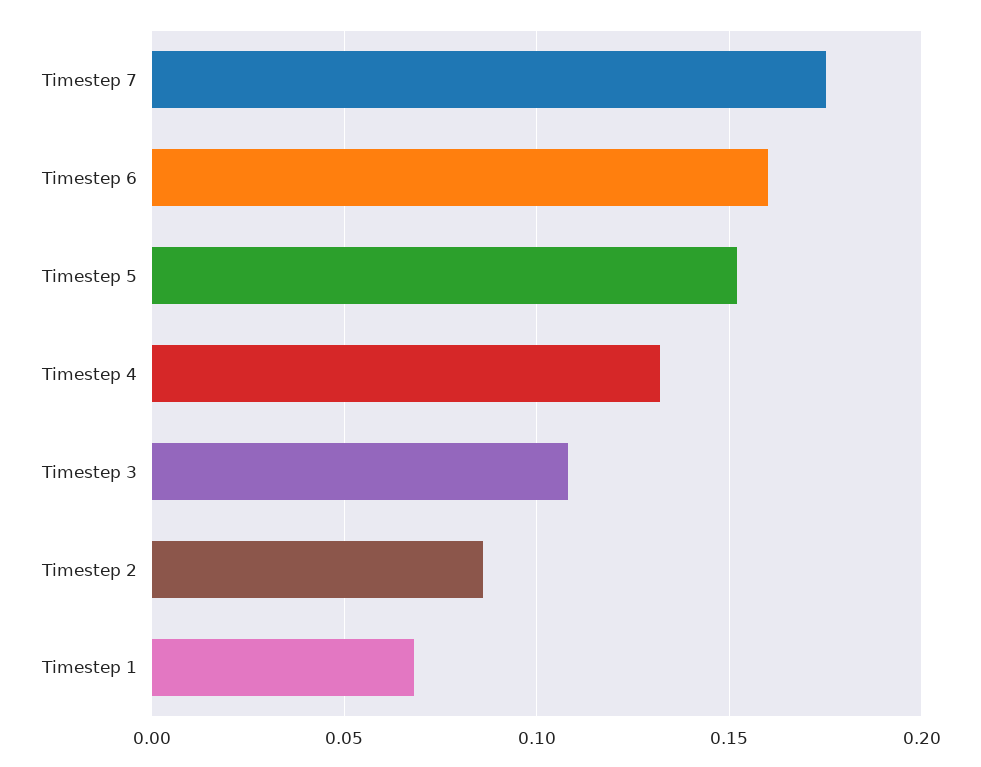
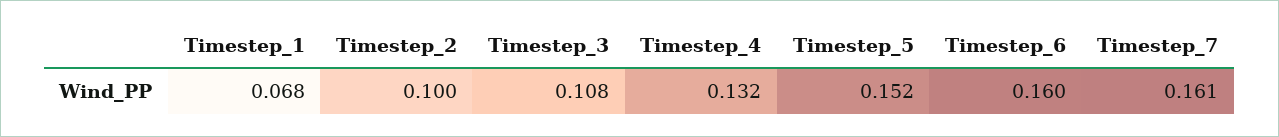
Timestep 7: 0.175 -> 0.161
Timestep 2: 0.085 -> 0.1

